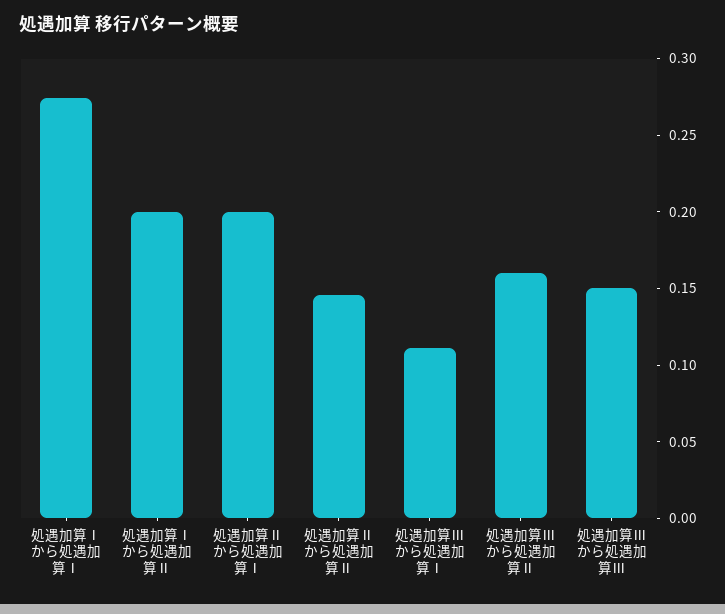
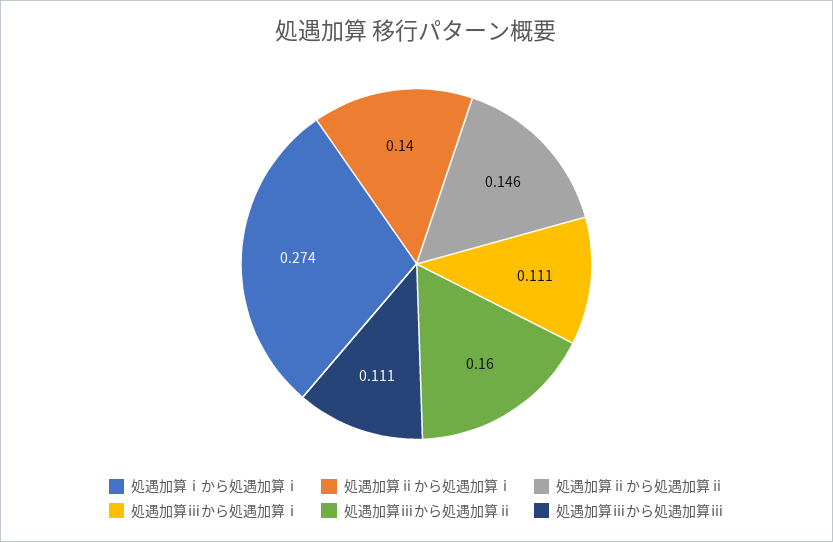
処遇加算Ⅰから処遇加算Ⅱ: 0.2 -> none
処遇加算Ⅱから処遇加算Ⅰ: 0.2 -> 0.14
処遇加算Ⅲから処遇加算Ⅲ: 0.15 -> 0.111

